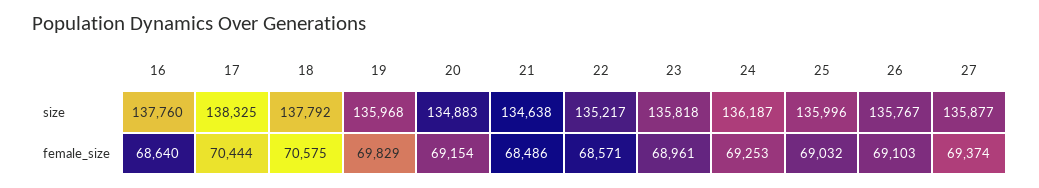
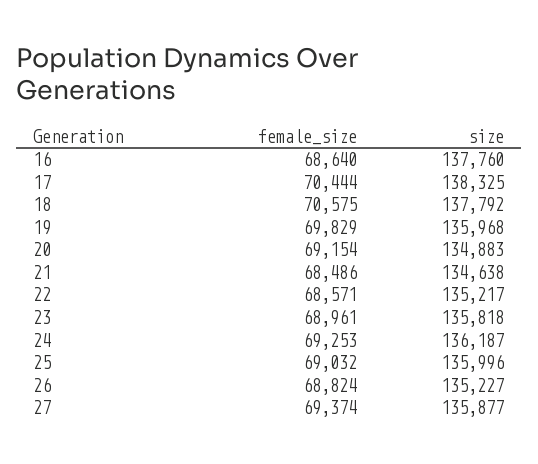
26, size: 135767 -> 135227
26, female_size: 69103 -> 68824

